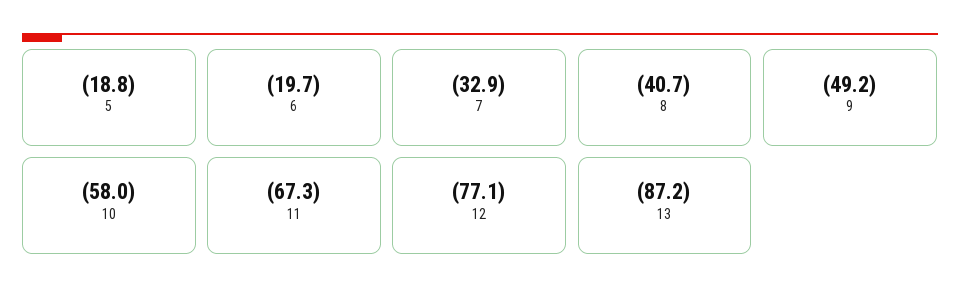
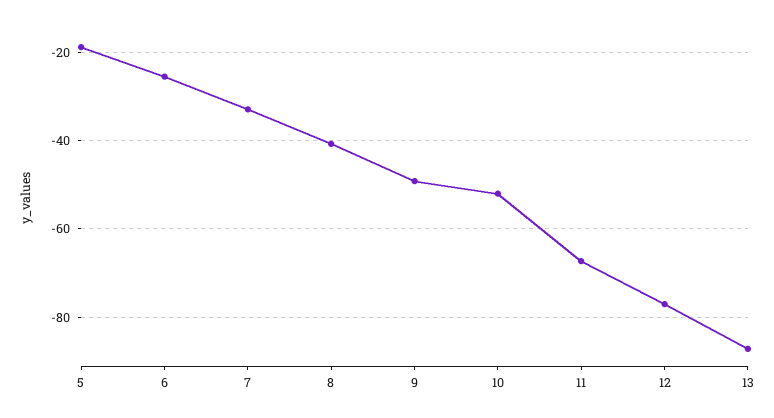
6: -19.7 -> -26
10: -58 -> -52

